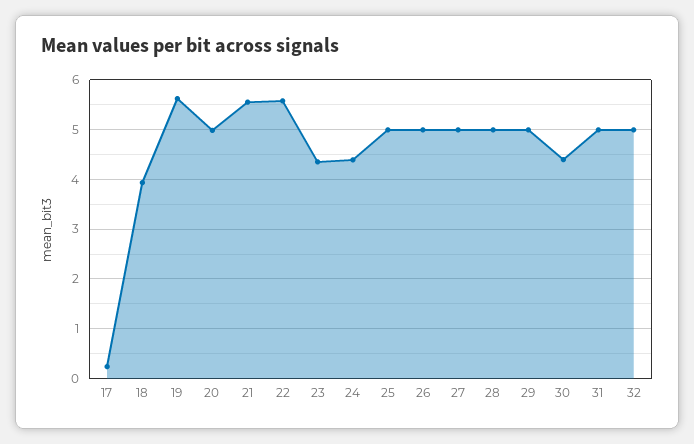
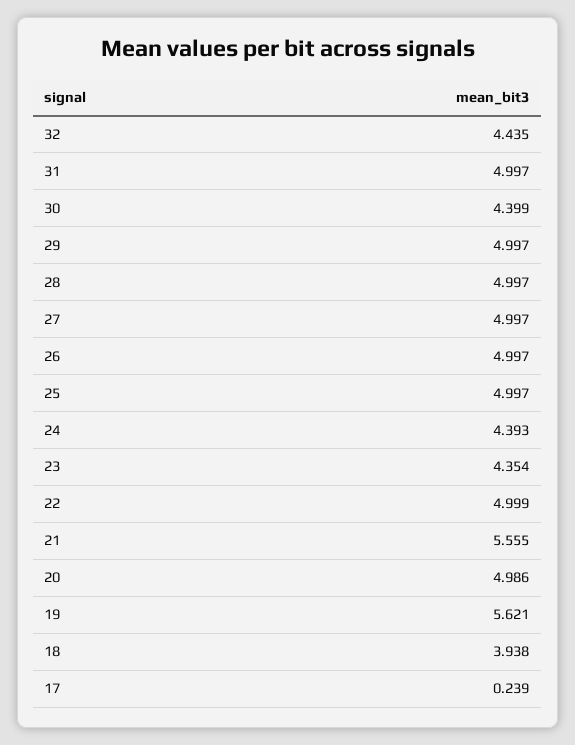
22: 5.6 -> 4.999
32: 5 -> 4.435

